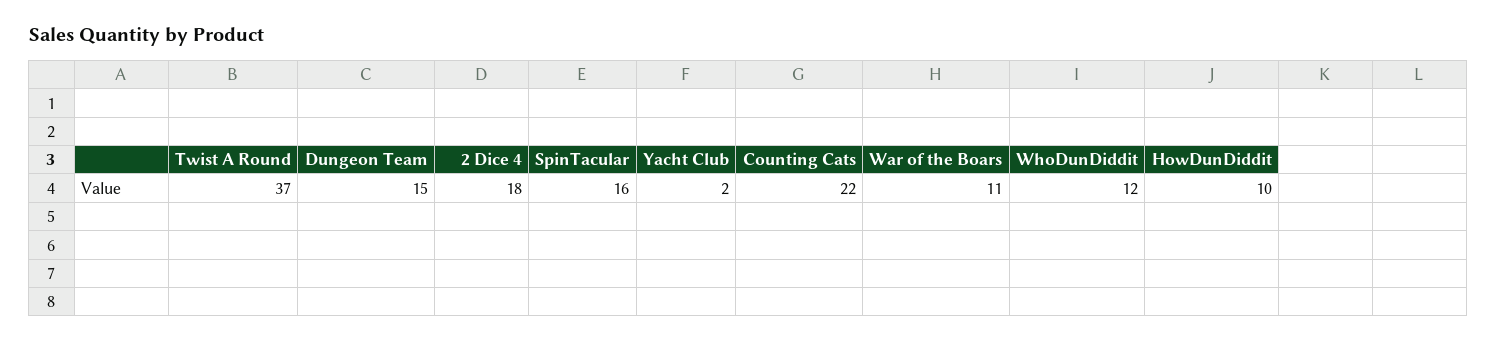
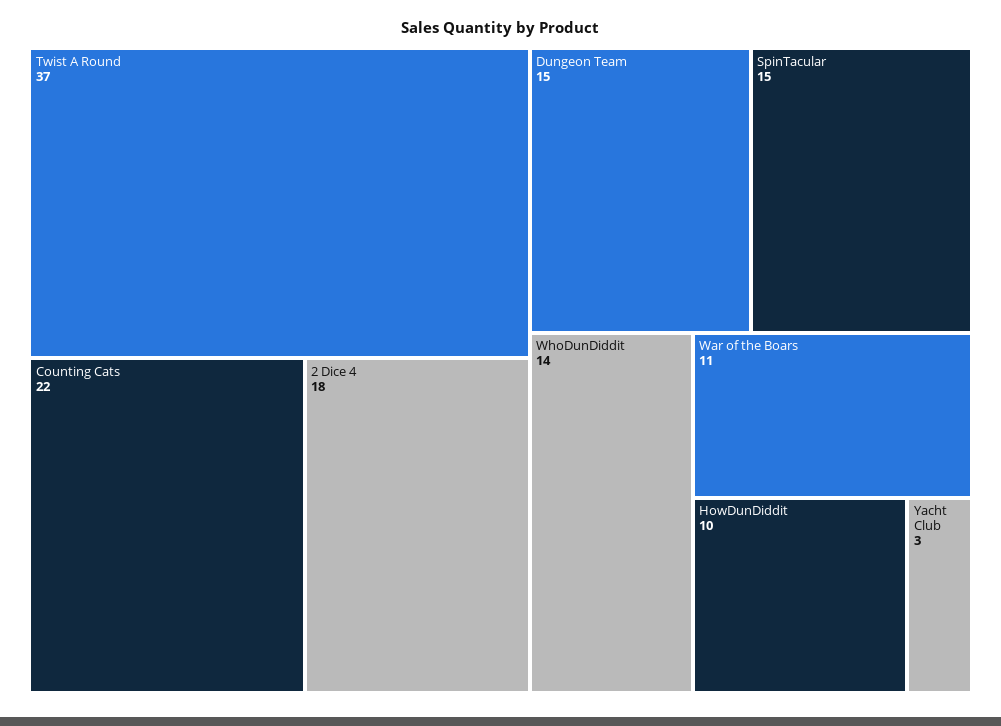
SpinTacular: 16 -> 15
Yacht Club: 2 -> 3
WhoDunDiddit: 12 -> 14

